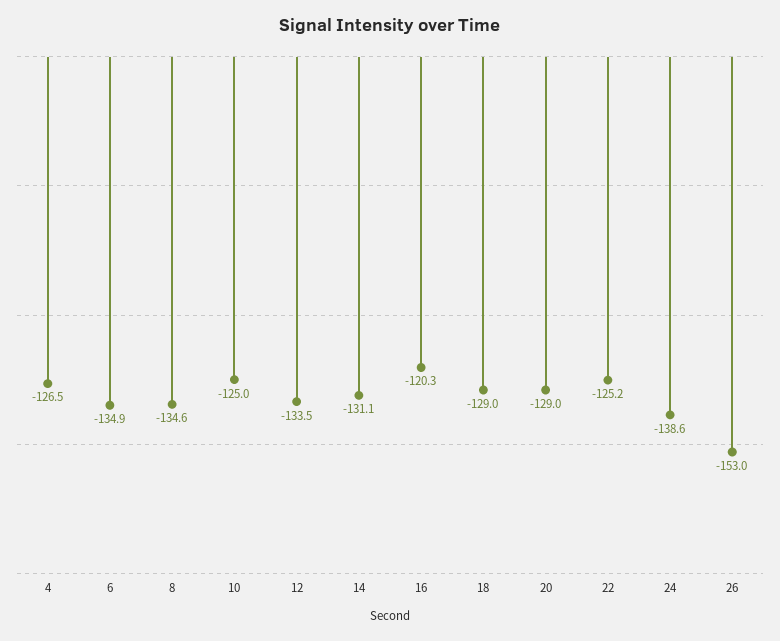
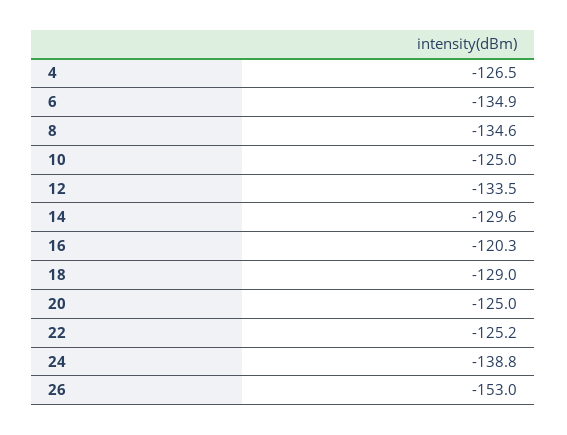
14: -131.1 -> -129.6
20: -129 -> -125
24: -138.6 -> -138.8

